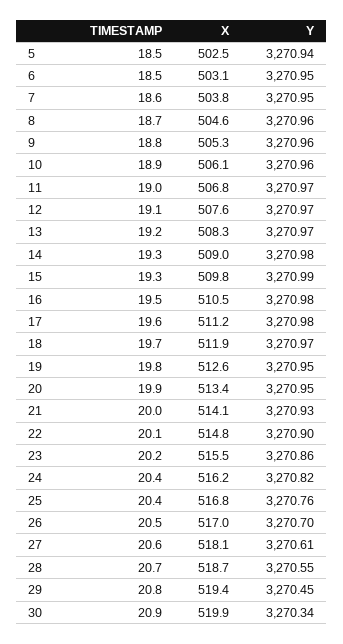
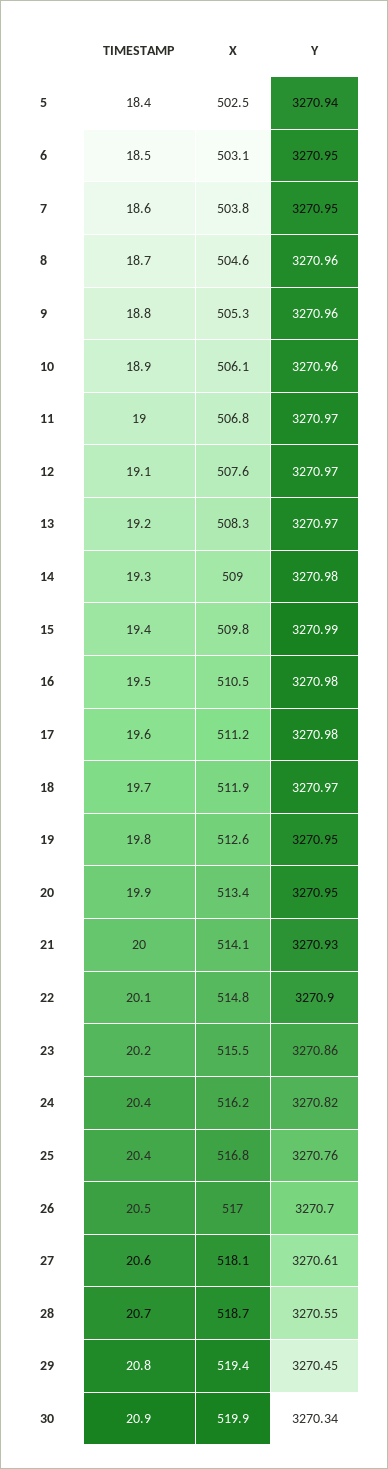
TIMESTAMP, 5: 18.5 -> 18.4
TIMESTAMP, 15: 19.3 -> 19.4

